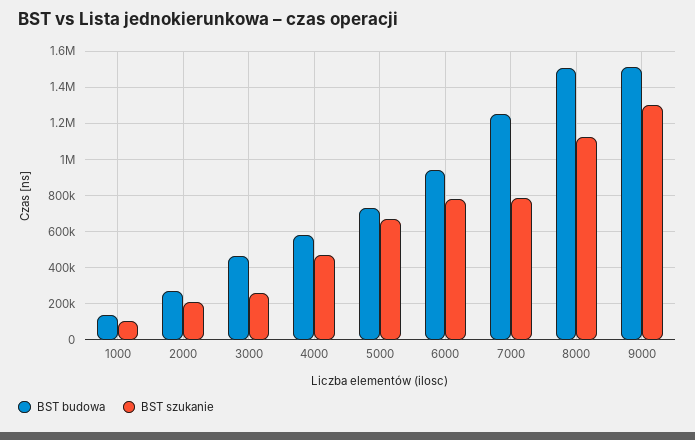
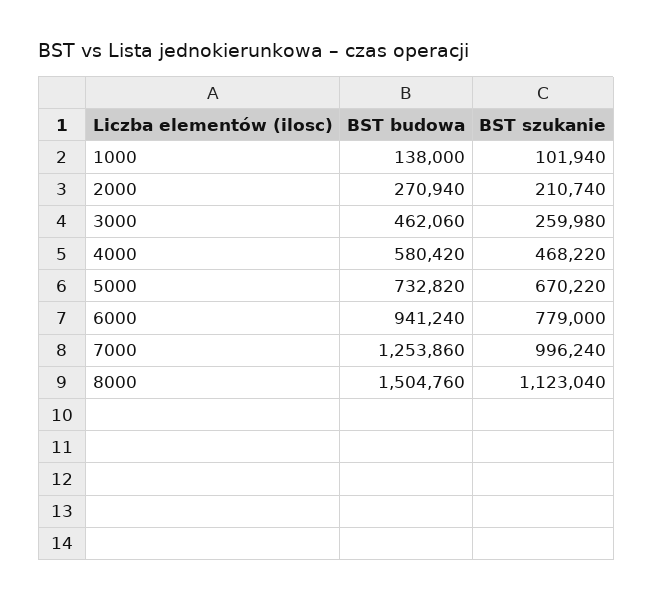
BST szukanie, 7000: 800000 -> 996240
BST budowa, 9000: 1500000 -> none
BST szukanie, 9000: 1300000 -> none

